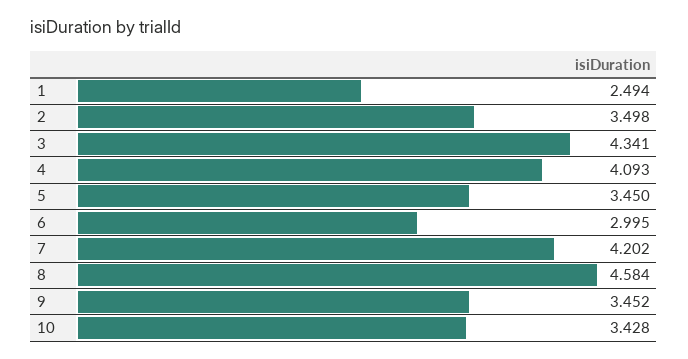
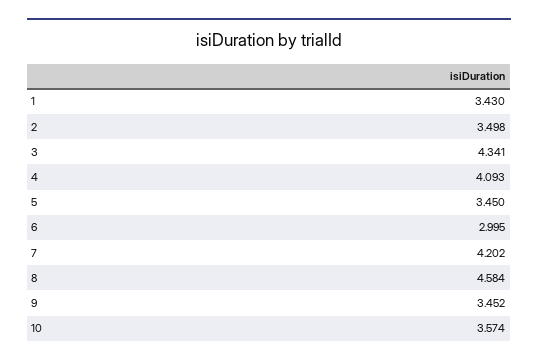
1: 2.494 -> 3.43
10: 3.428 -> 3.574

